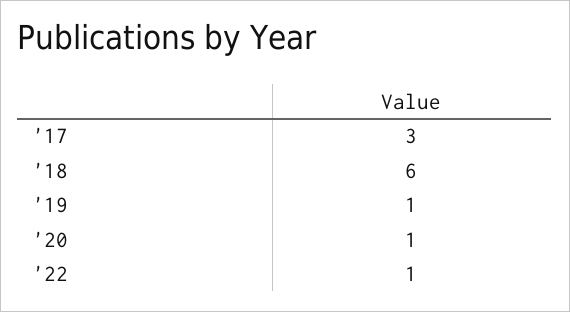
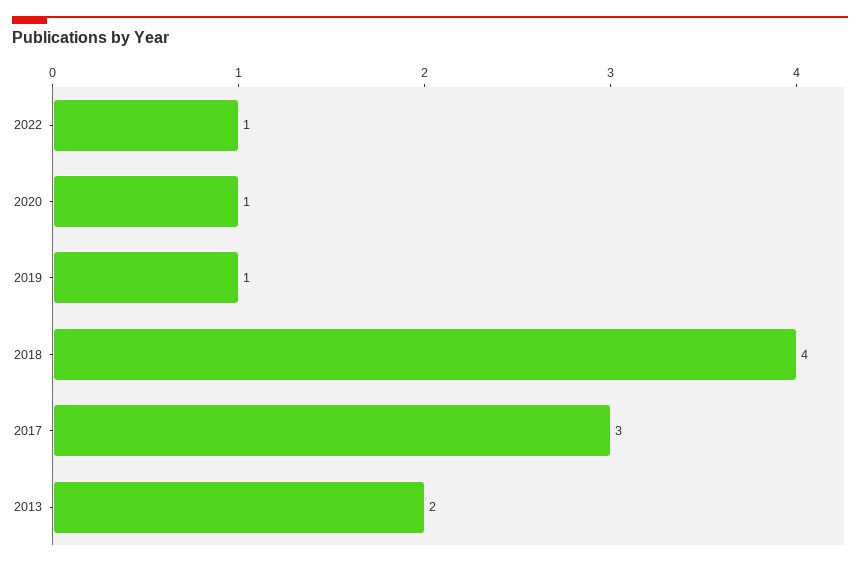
'18: 6 -> 4
2013: none -> 2

